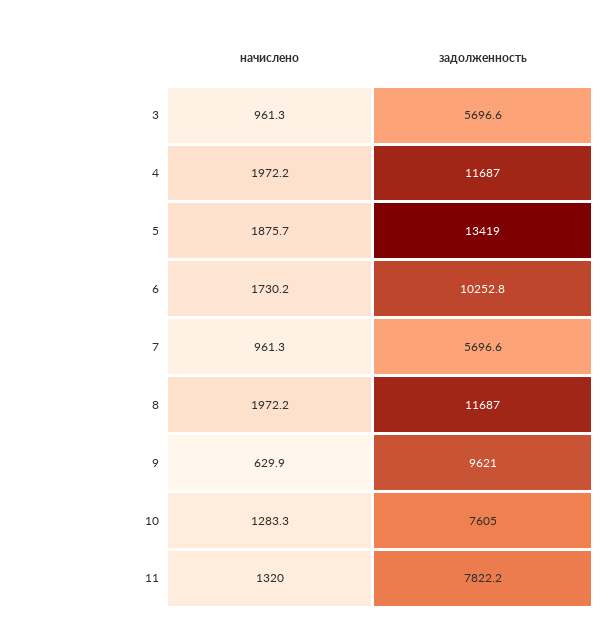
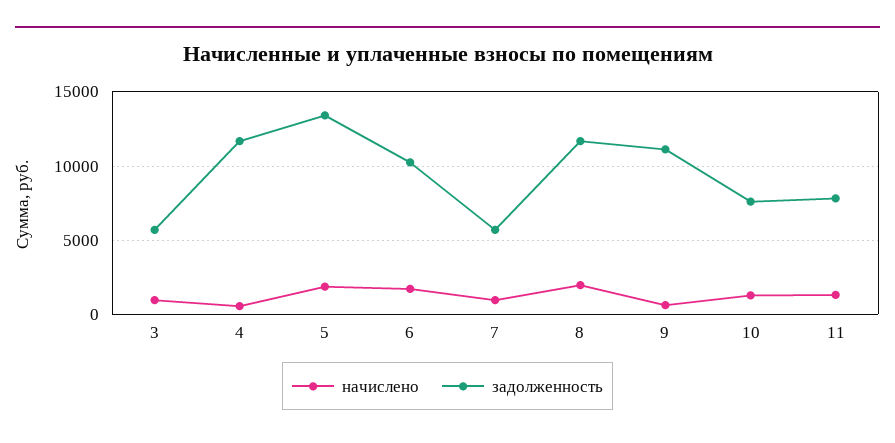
начислено, 4: 1972.2 -> 500
задолженность, 9: 9621 -> 11000

